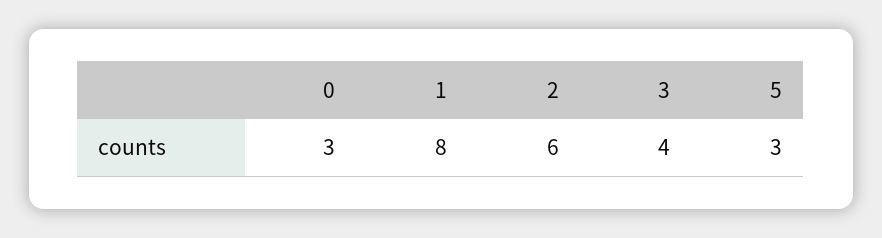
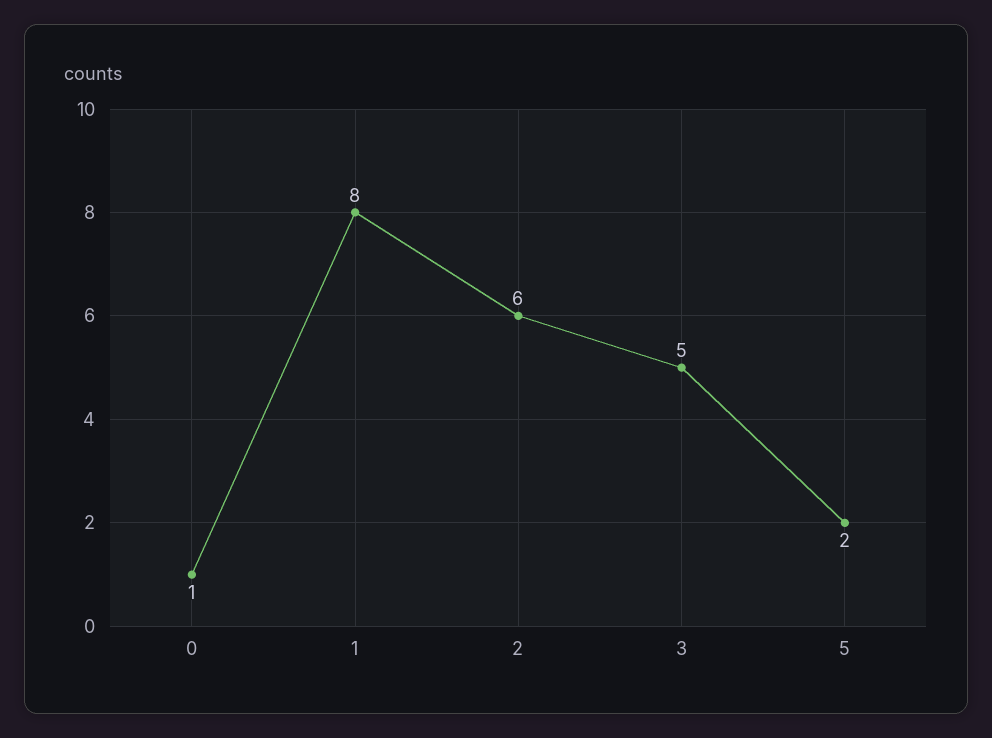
0: 3 -> 1
3: 4 -> 5
5: 3 -> 2

